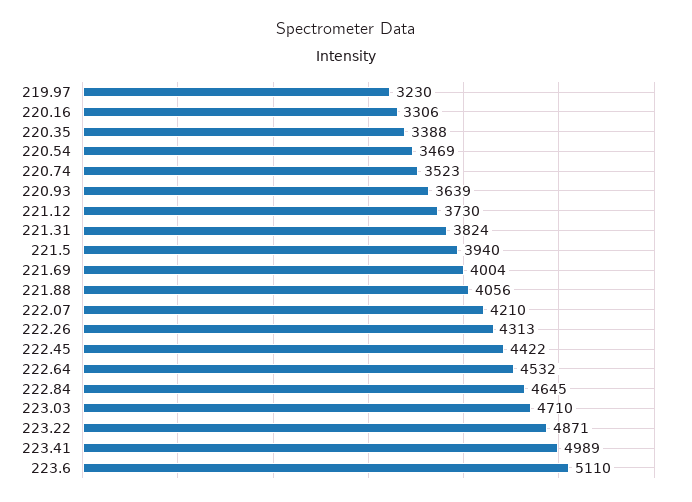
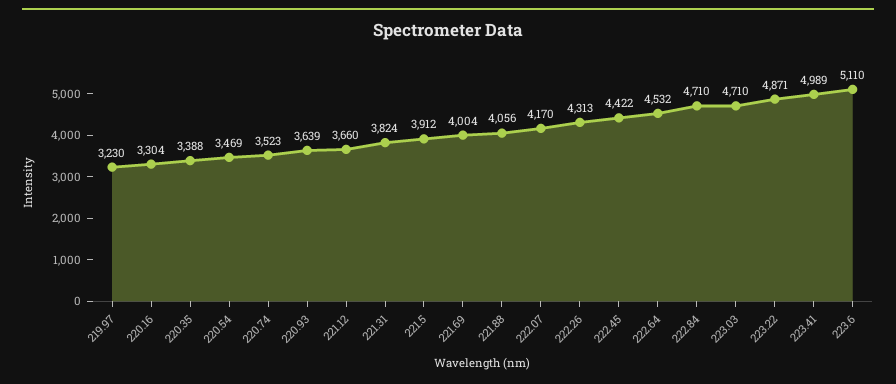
220.16: 3306 -> 3304
221.12: 3730 -> 3660
221.5: 3940 -> 3912
222.07: 4210 -> 4170
222.84: 4645 -> 4710

